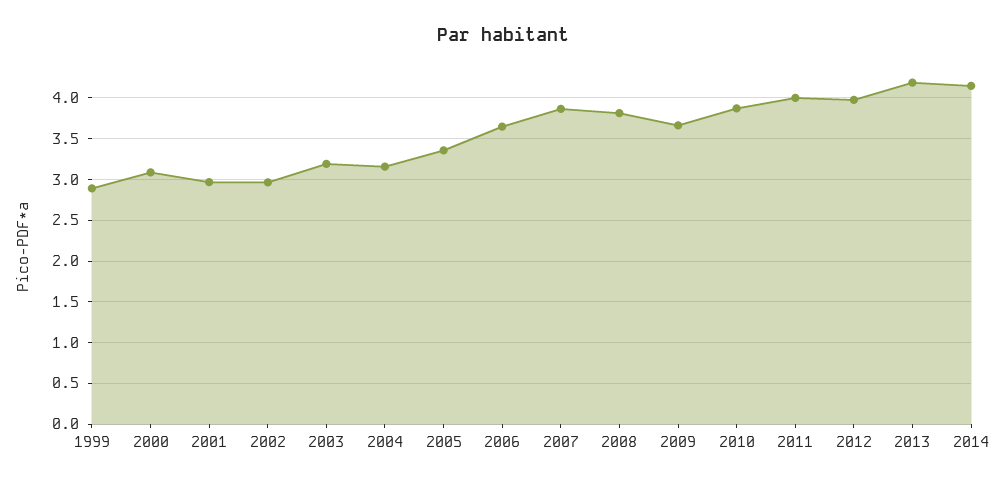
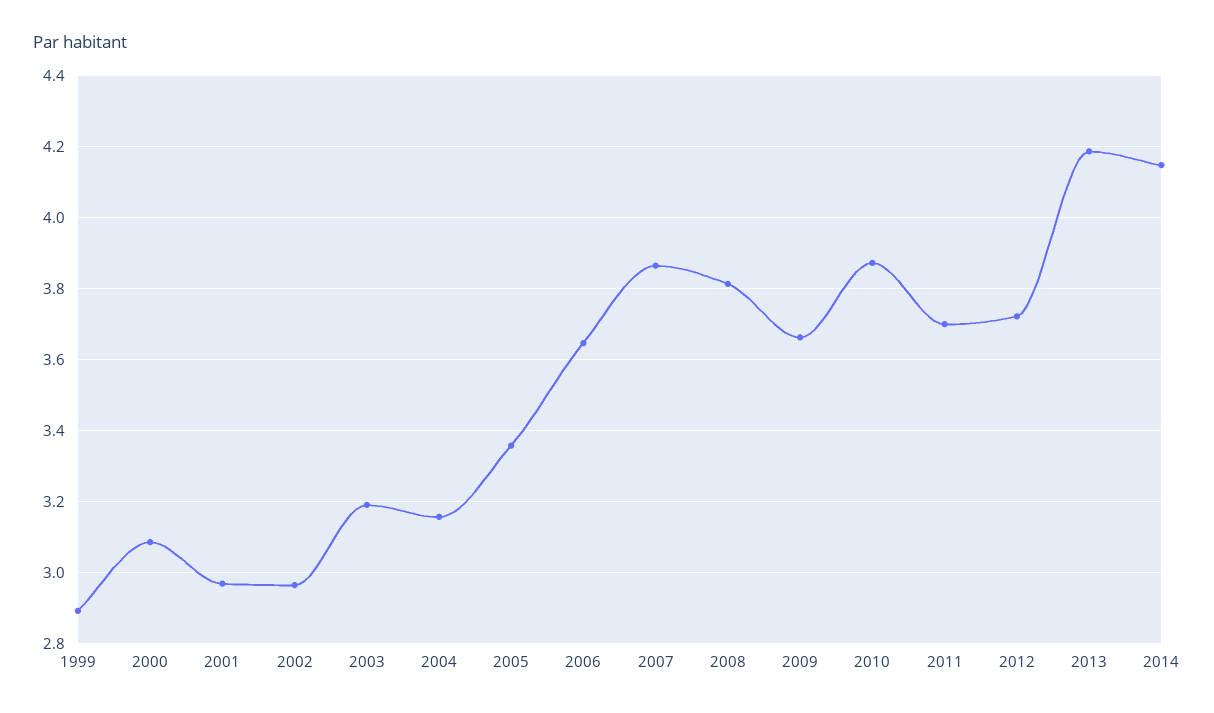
2011: 4 -> 3.7
2012: 4 -> 3.72

